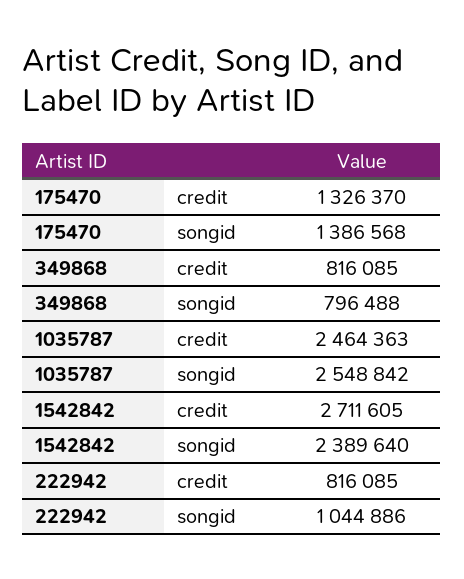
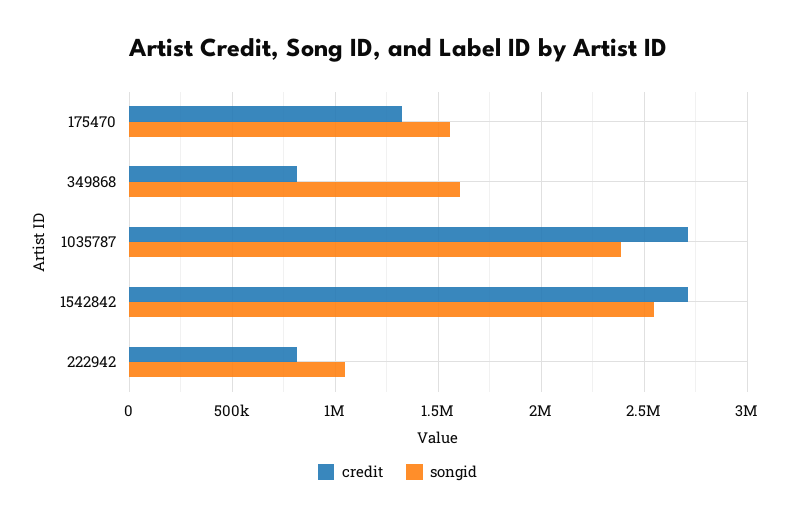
songid, 175470: 1386568 -> 1550000
songid, 349868: 796488 -> 1600000
credit, 1035787: 2464363 -> 2700000
songid, 1035787: 2548842 -> 2400000
songid, 1542842: 2389640 -> 2550000

